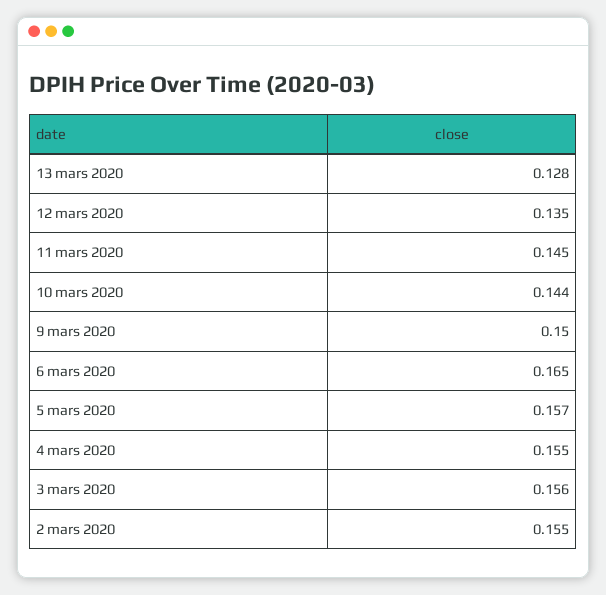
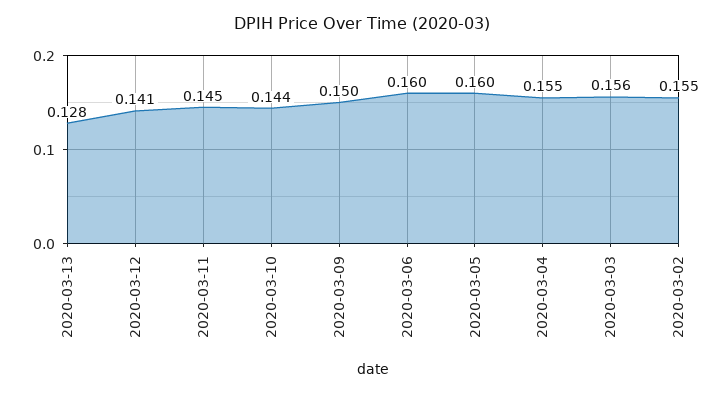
12 mars 2020: 0.135 -> 0.141
6 mars 2020: 0.165 -> 0.16
5 mars 2020: 0.157 -> 0.16

